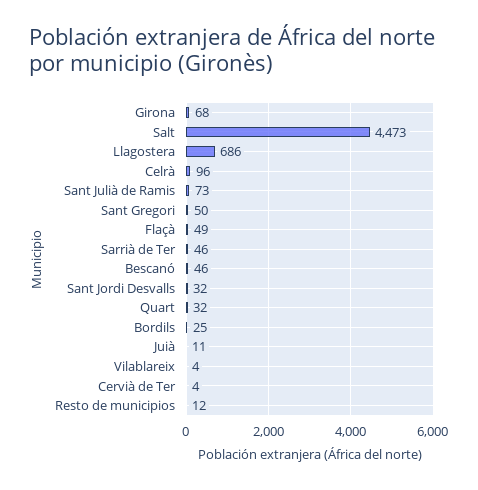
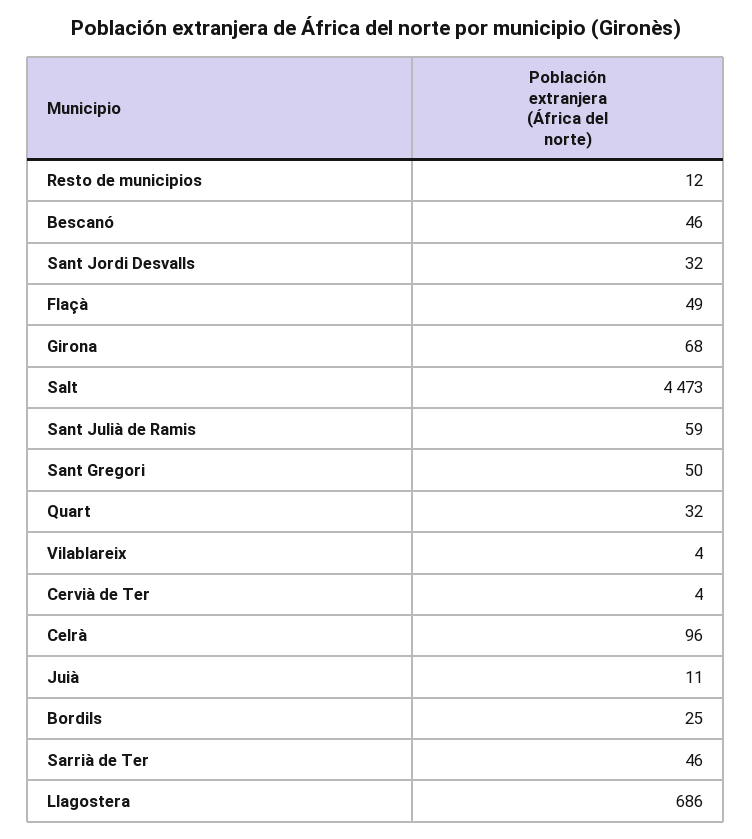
Sant Julià de Ramis: 73 -> 59

